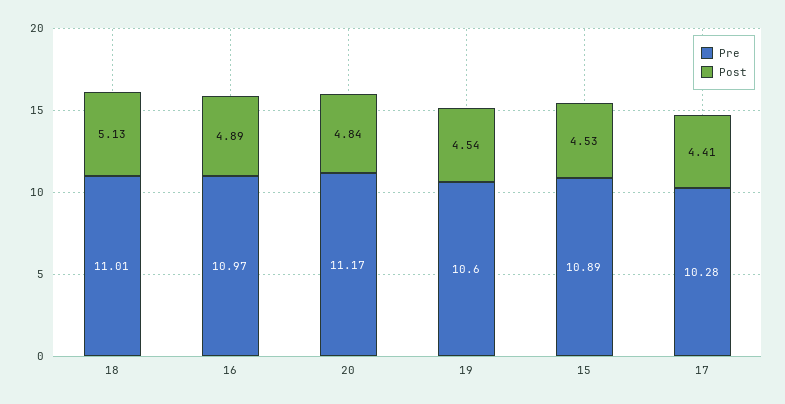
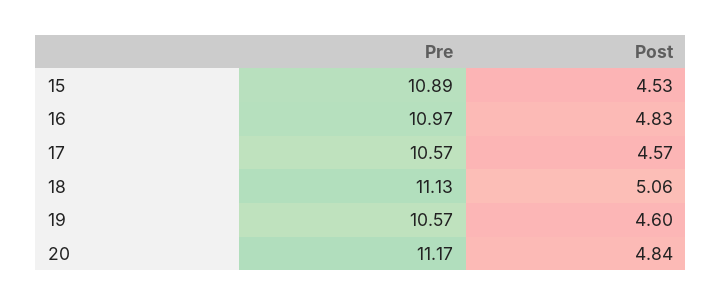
Pre, 18: 11.01 -> 11.13
Post, 18: 5.13 -> 5.06
Post, 16: 4.89 -> 4.83
Pre, 19: 10.6 -> 10.57
Post, 19: 4.54 -> 4.6
Pre, 17: 10.28 -> 10.57
Post, 17: 4.41 -> 4.57

